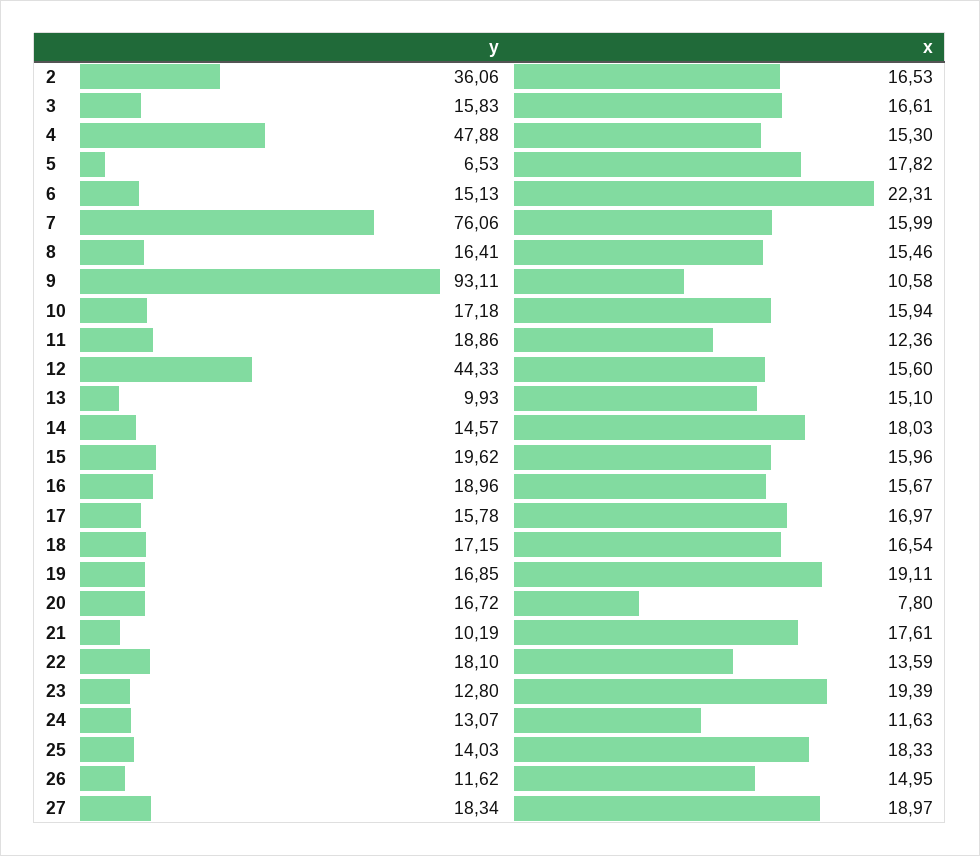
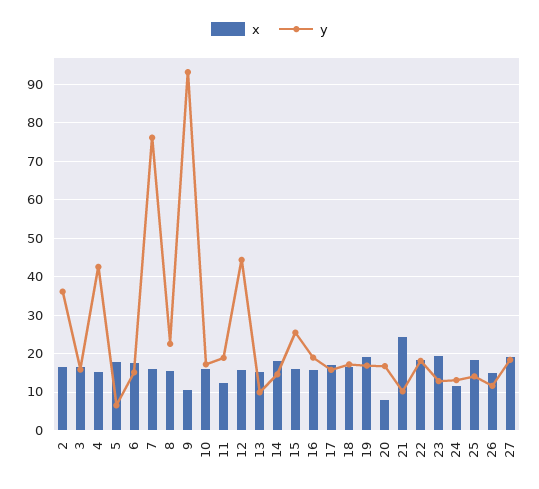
y, 4: 47.88 -> 42
x, 6: 22.31 -> 18
y, 8: 16.41 -> 22
y, 15: 19.62 -> 26
x, 21: 17.61 -> 24
x, 22: 13.59 -> 18

